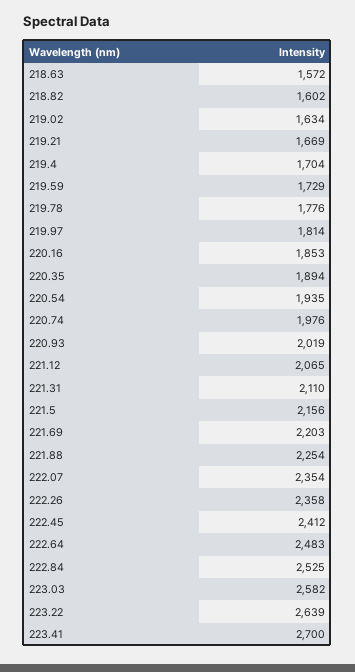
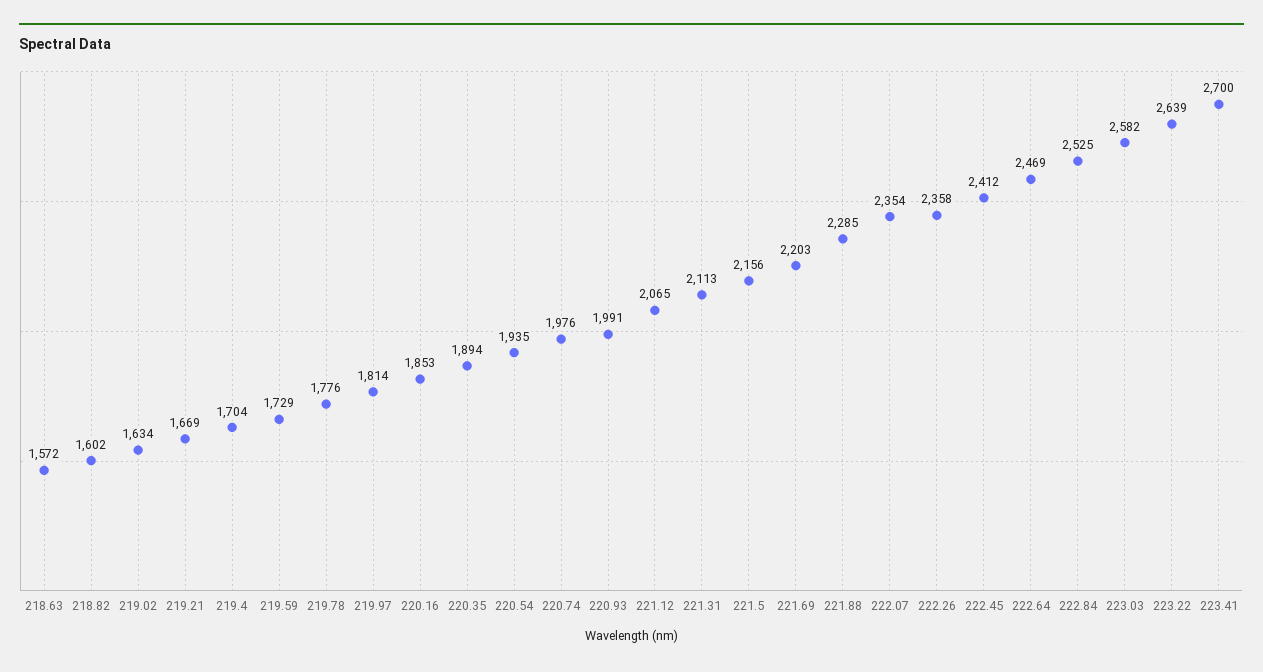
220.93: 2019 -> 1991
221.31: 2110 -> 2113
221.88: 2254 -> 2285
222.64: 2483 -> 2469

